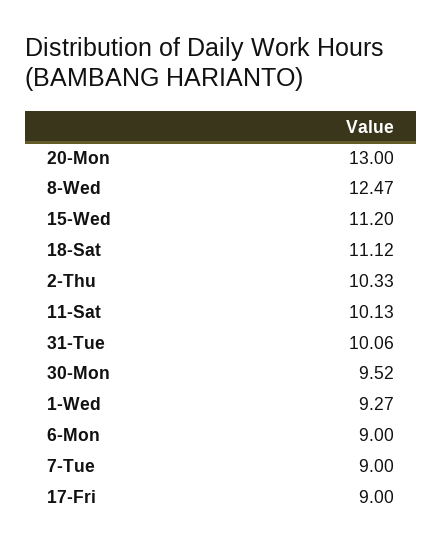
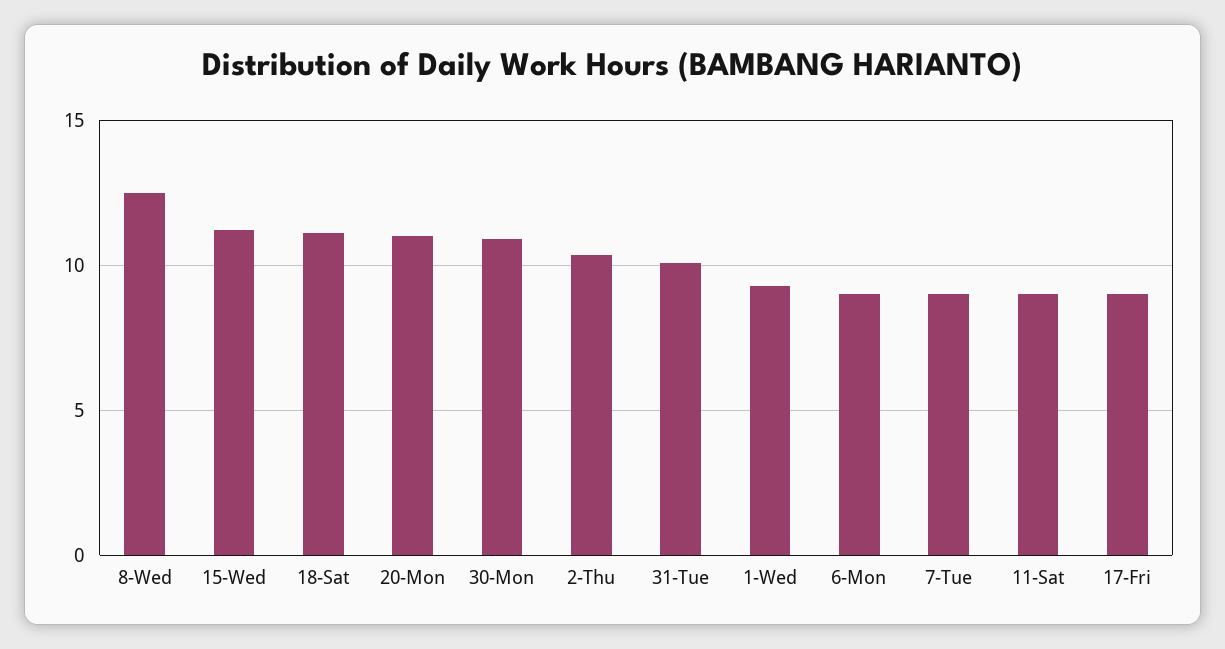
20-Mon: 13 -> 11
11-Sat: 10.13 -> 9
30-Mon: 9.52 -> 11

